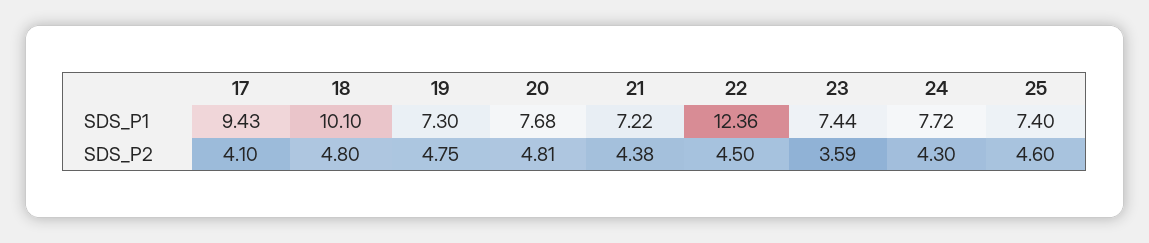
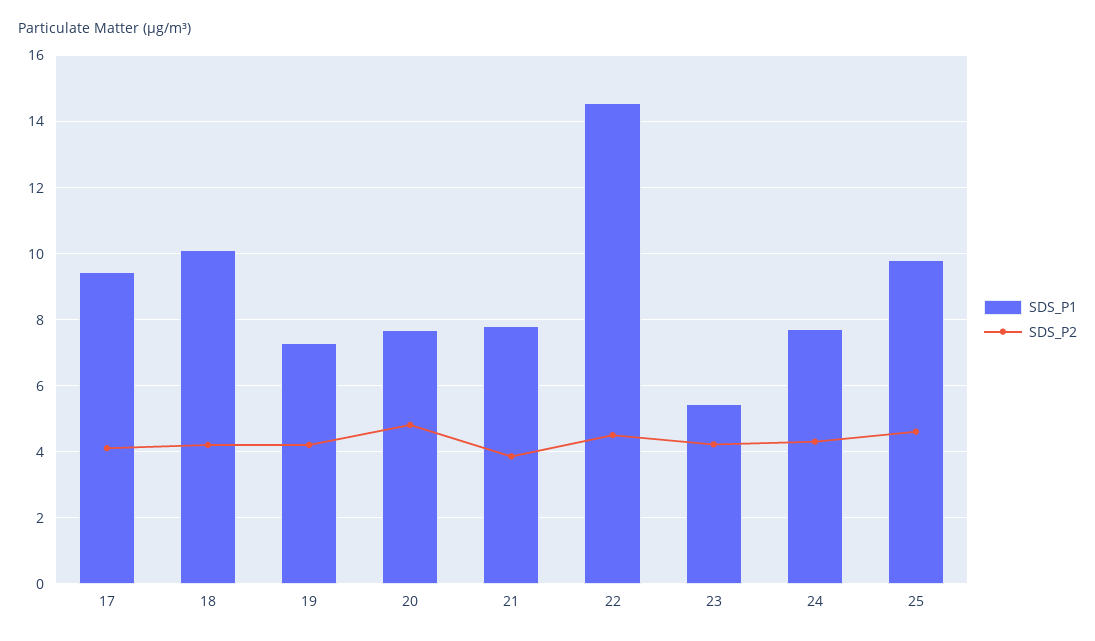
SDS_P1, 21: 7.22 -> 7.8
SDS_P1, 22: 12.36 -> 14.6
SDS_P1, 23: 7.44 -> 5.4
SDS_P1, 25: 7.4 -> 9.8
SDS_P2, 18: 4.8 -> 4.2
SDS_P2, 19: 4.75 -> 4.2
SDS_P2, 21: 4.38 -> 3.8
SDS_P2, 23: 3.59 -> 4.2

